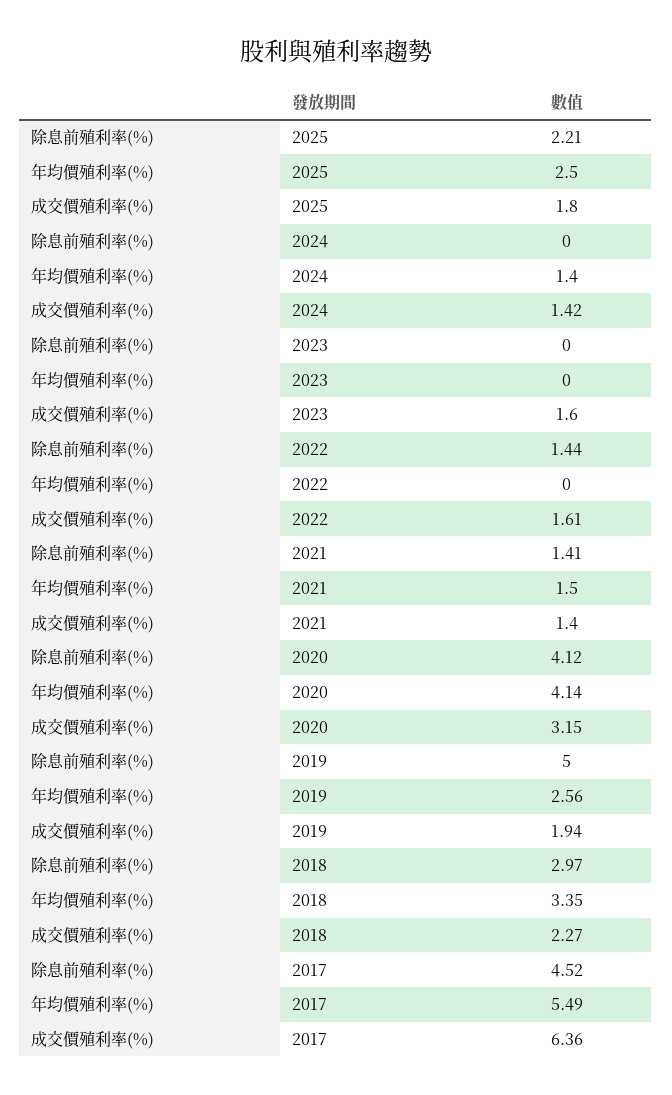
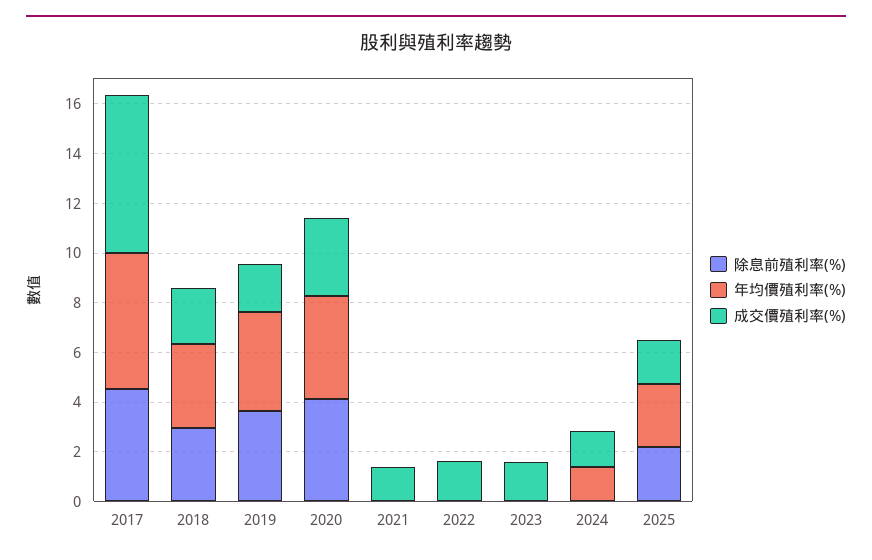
除息前殖利率(%), 2022: 1.44 -> 0
除息前殖利率(%), 2021: 1.41 -> 0
年均價殖利率(%), 2021: 1.5 -> 0
除息前殖利率(%), 2019: 5 -> 3.5
年均價殖利率(%), 2019: 2.56 -> 4

